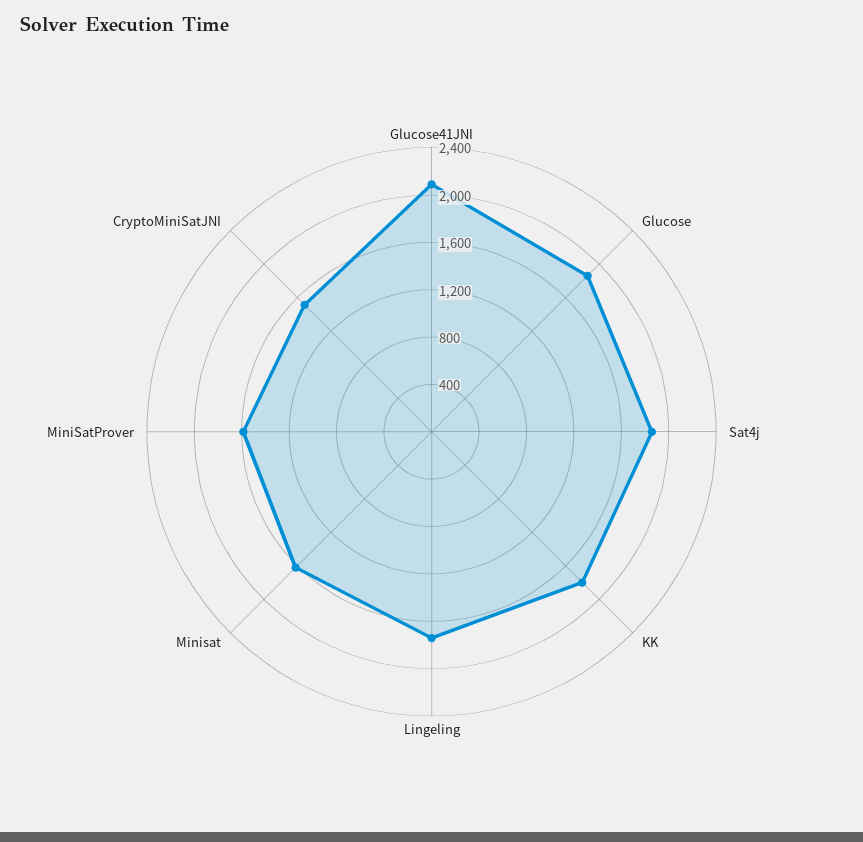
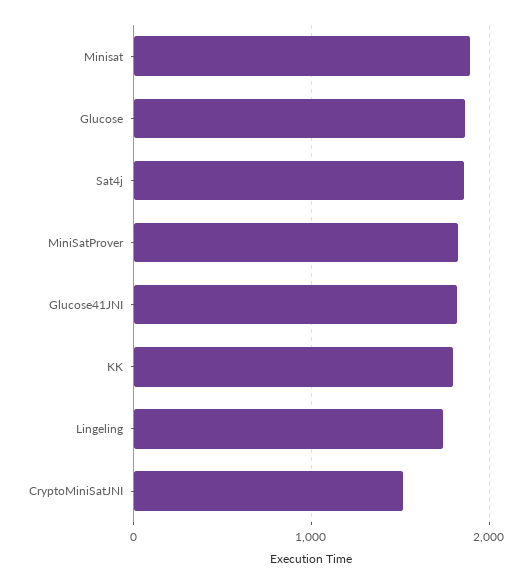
Glucose41JNI: 2100 -> 1800
Minisat: 1600 -> 1900
MiniSatProver: 1600 -> 1800

